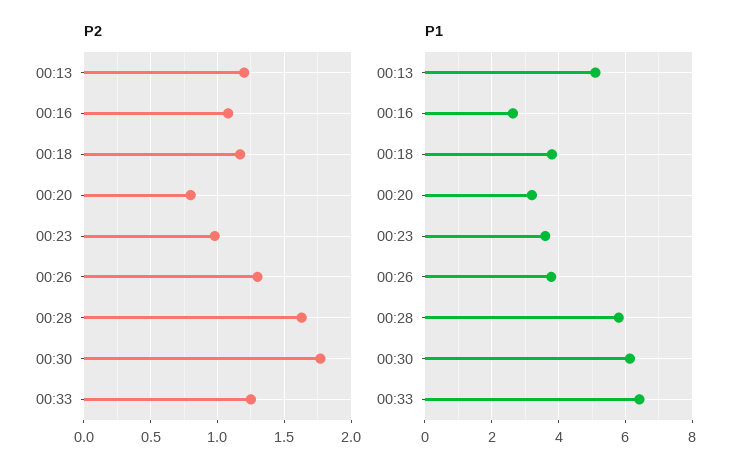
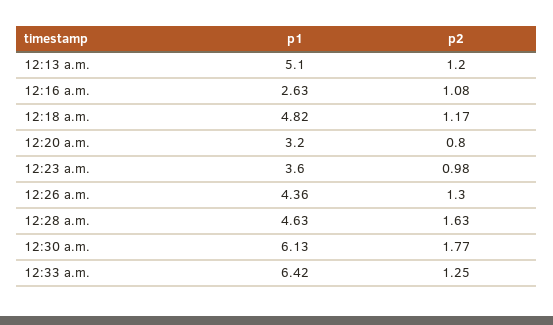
P1, 00:18: 3.8 -> 4.82
P1, 00:26: 3.8 -> 4.36
P1, 00:28: 5.8 -> 4.63

